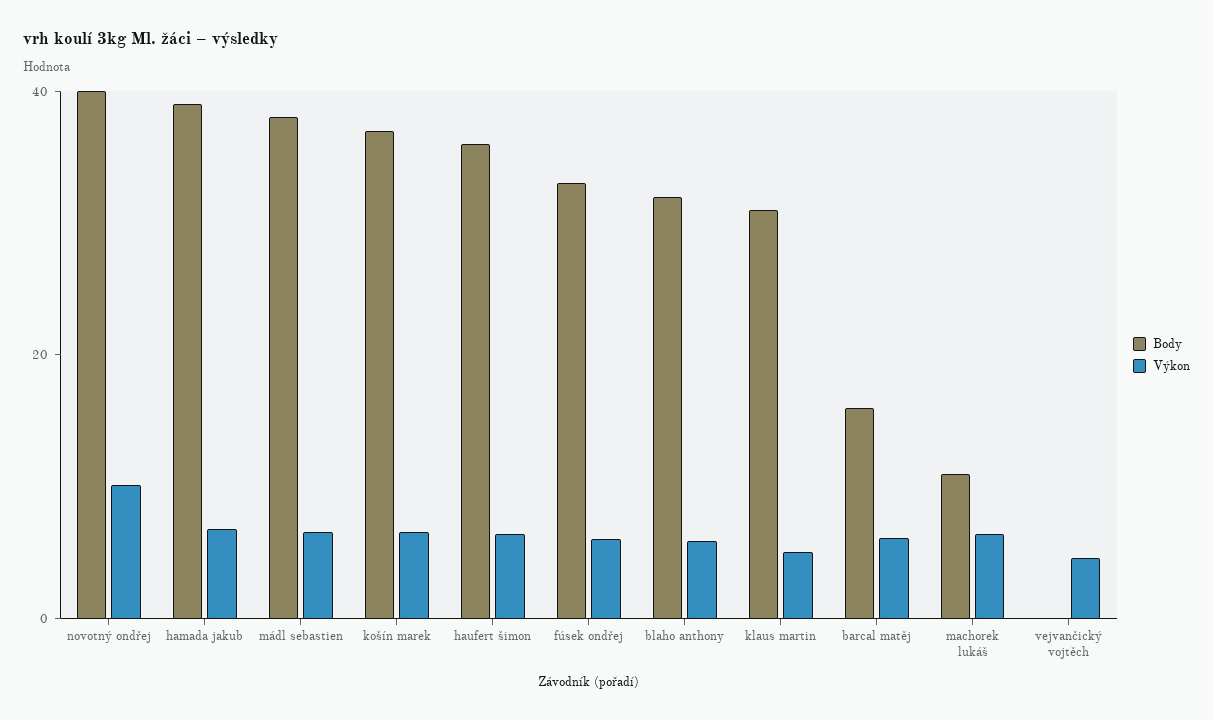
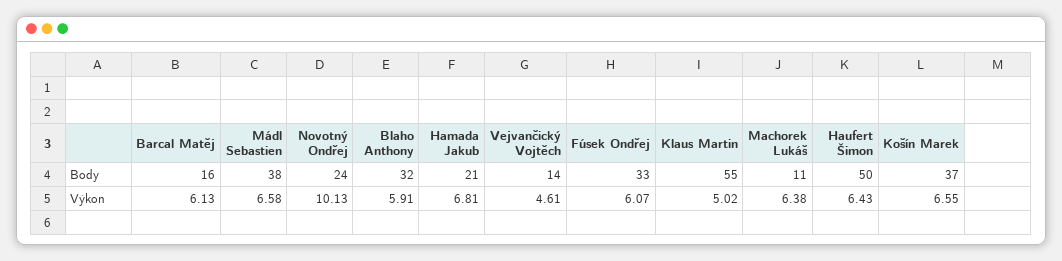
Body, novotný ondřej: 40 -> 24
Body, hamada jakub: 40 -> 21
Body, haufert šimon: 35 -> 50
Body, klaus martin: 30 -> 55
Body, vejvančický vojtěch: 0 -> 14

